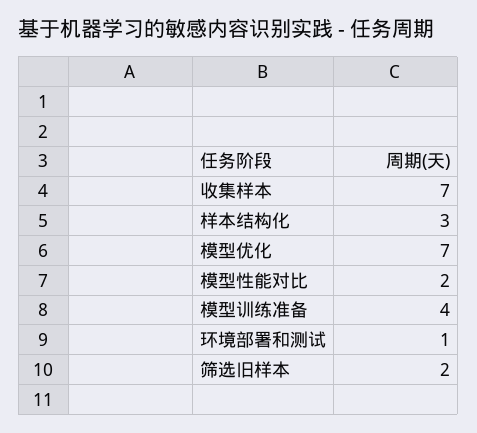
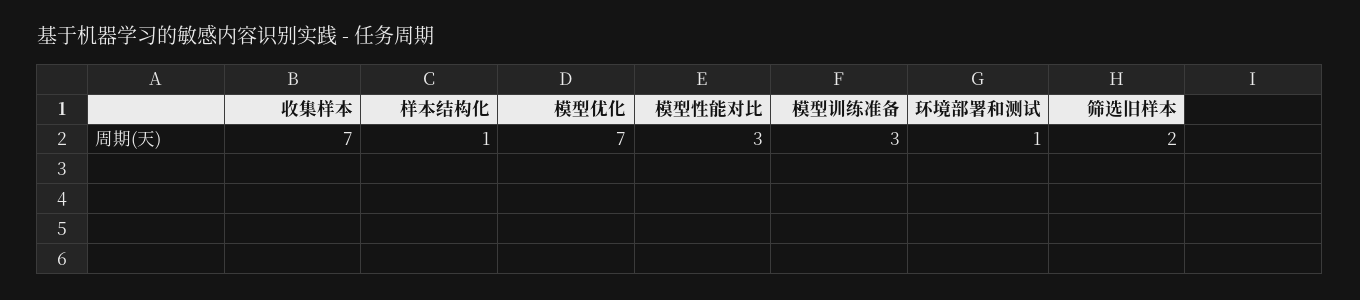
样本结构化: 3 -> 1
模型性能对比: 2 -> 3
模型训练准备: 4 -> 3

